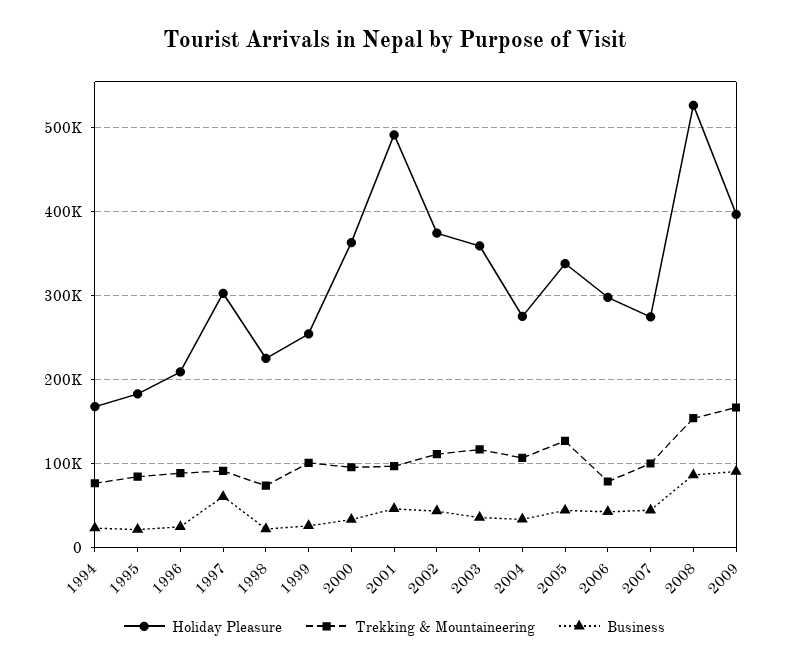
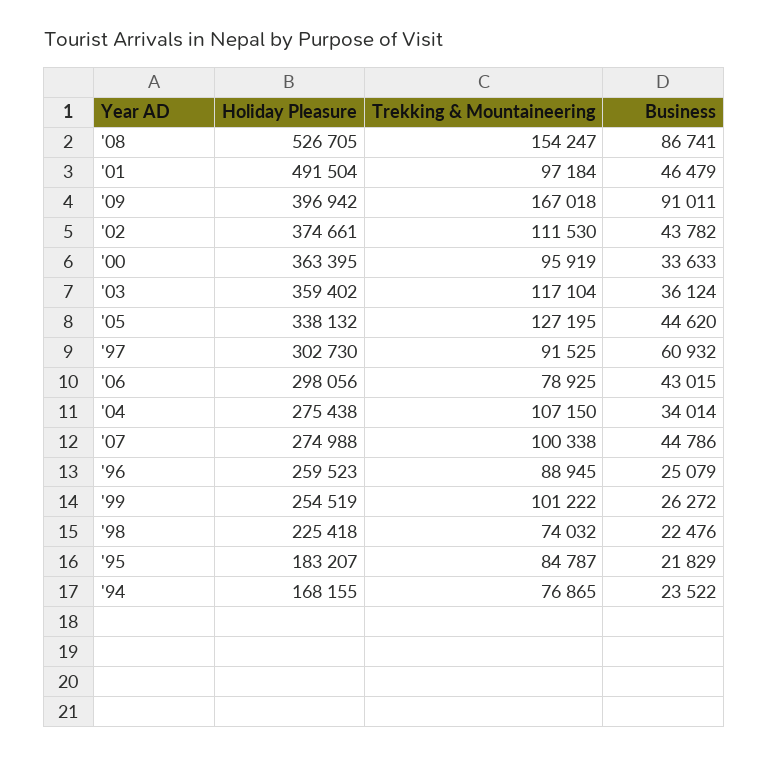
Holiday Pleasure, 1996: 210000 -> 259523

